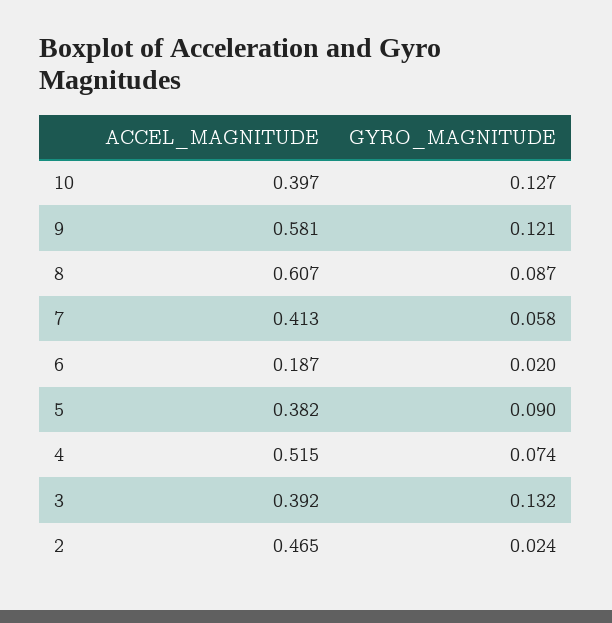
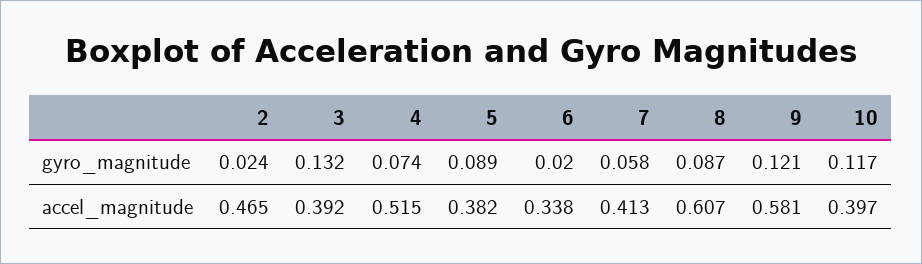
GYRO_MAGNITUDE, 10: 0.127 -> 0.117
ACCEL_MAGNITUDE, 6: 0.187 -> 0.338
GYRO_MAGNITUDE, 5: 0.09 -> 0.089

